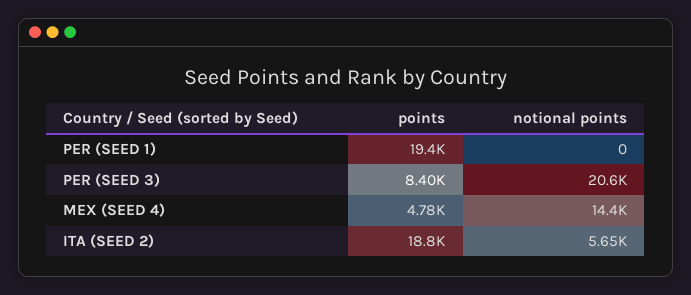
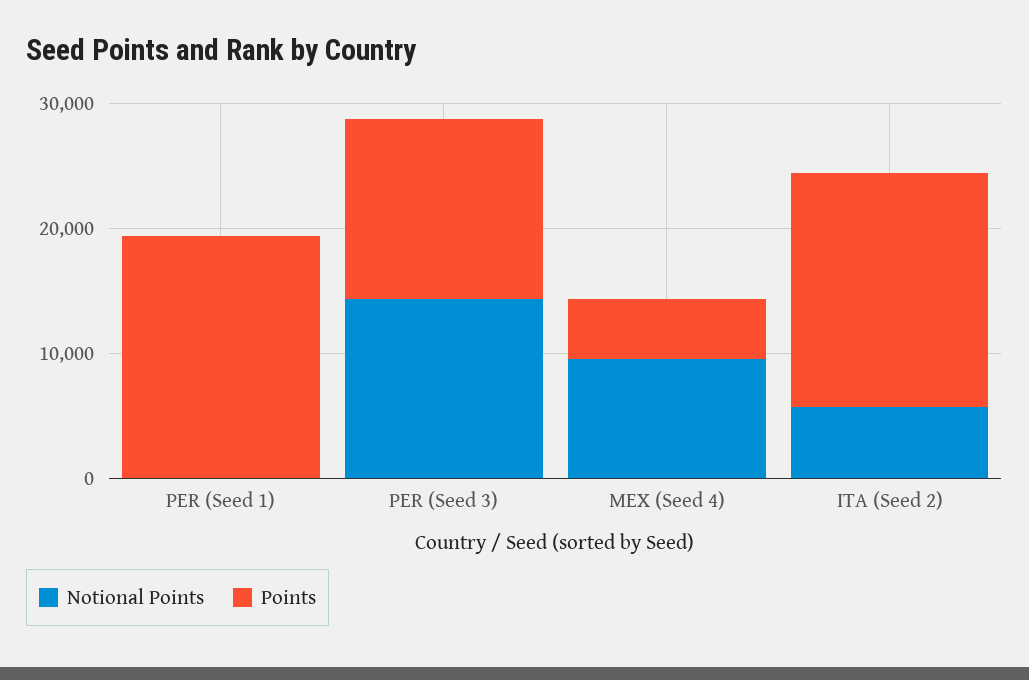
points, PER (SEED 3): 8400 -> 14000
notional points, PER (SEED 3): 20600 -> 14000
notional points, MEX (SEED 4): 14400 -> 10000

